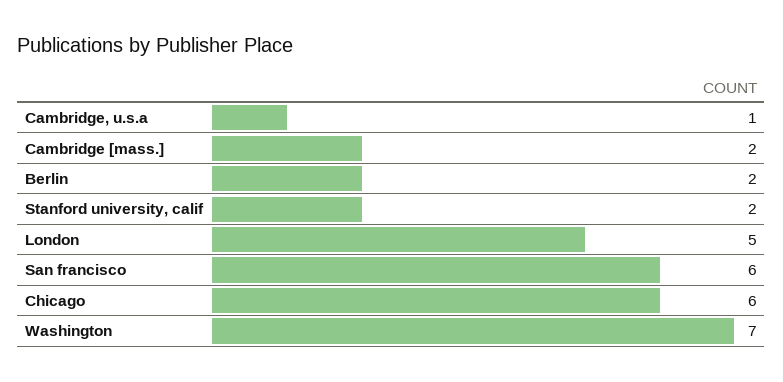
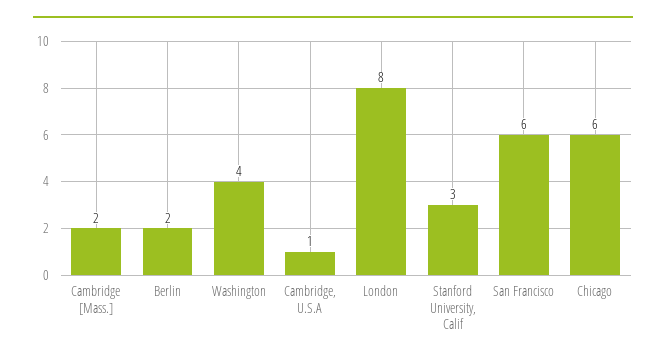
Stanford university, calif: 2 -> 3
London: 5 -> 8
Washington: 7 -> 4

